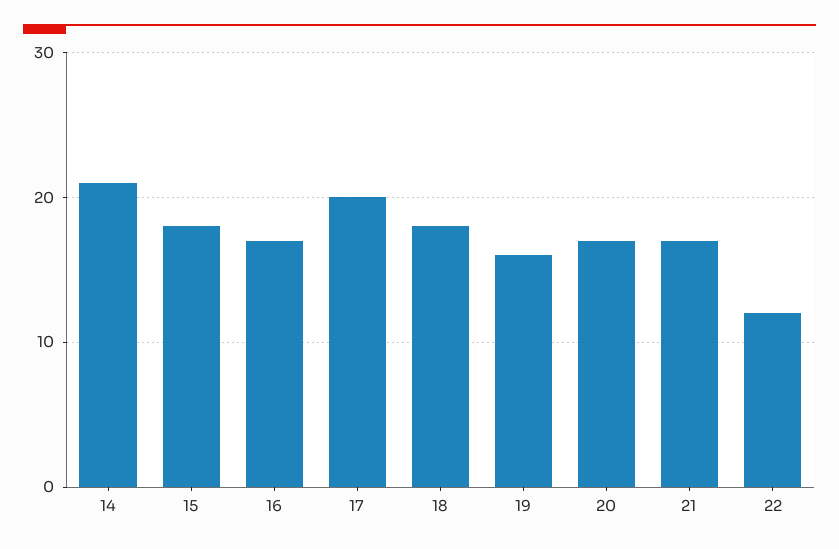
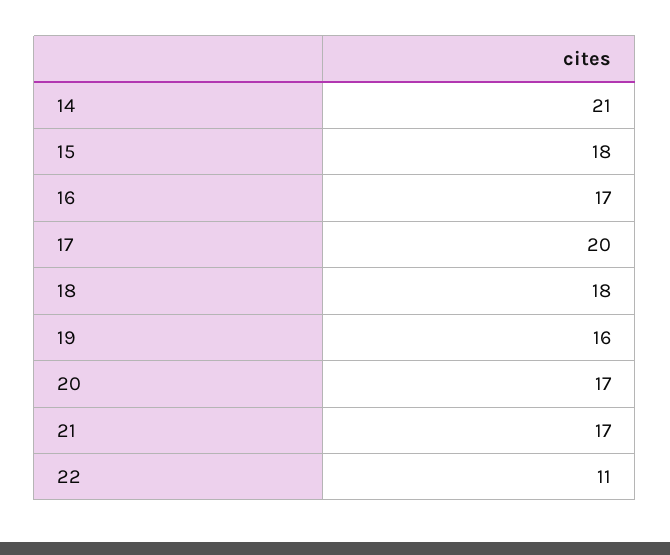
22: 12 -> 11

